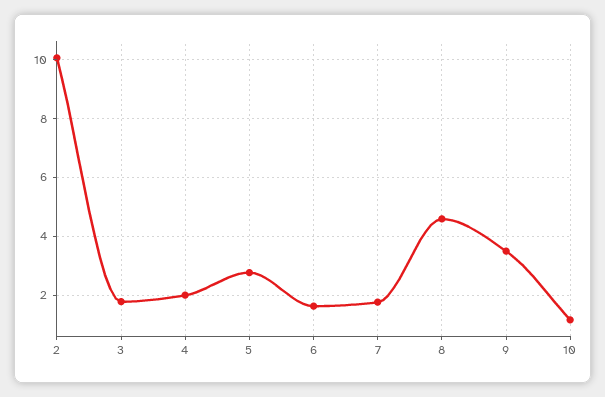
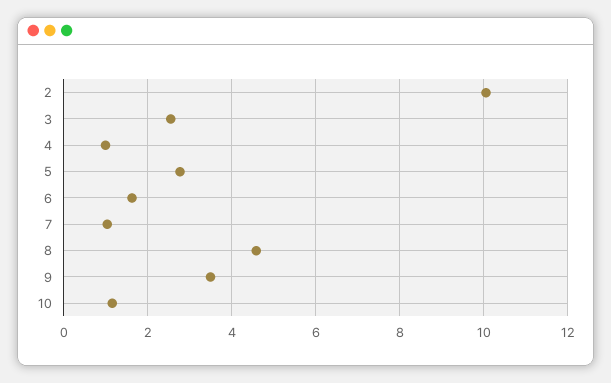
3: 1.75 -> 2.6
4: 2 -> 1
7: 1.75 -> 1

